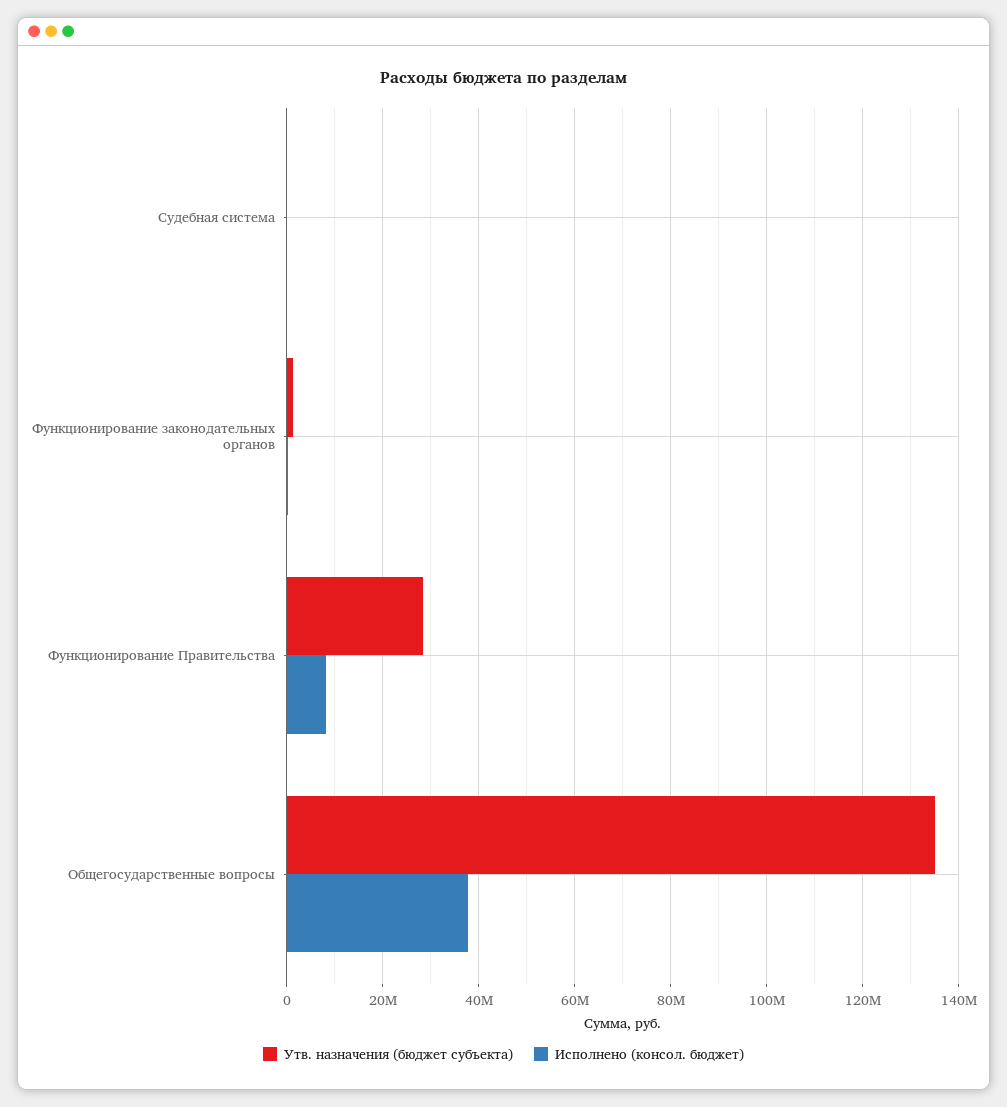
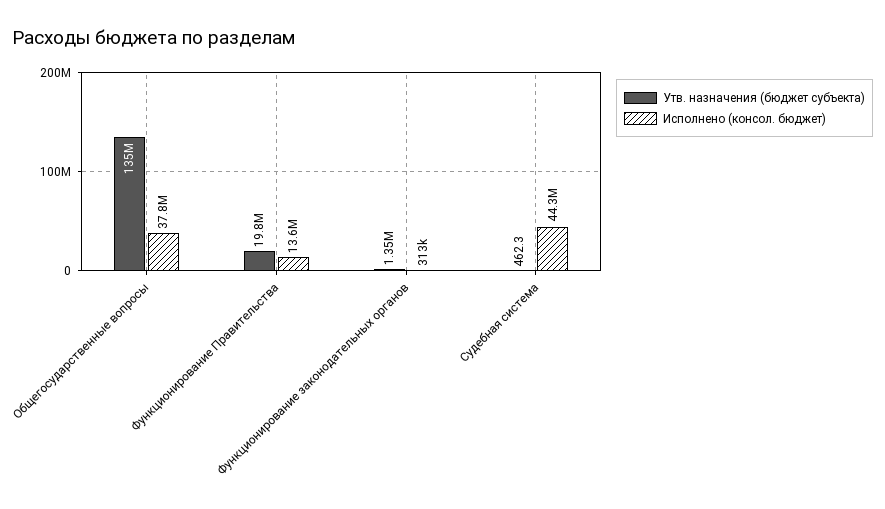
Исполнено (консол. бюджет), Судебная система: 0 -> 44300000
Утв. назначения (бюджет субъекта), Функционирование Правительства: 28000000 -> 19800000
Исполнено (консол. бюджет), Функционирование Правительства: 8000000 -> 13600000

